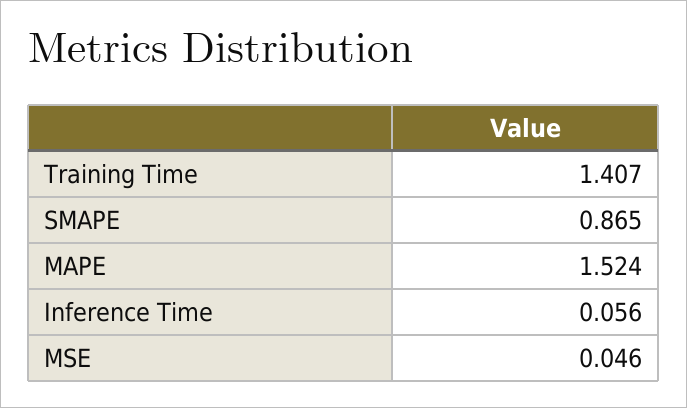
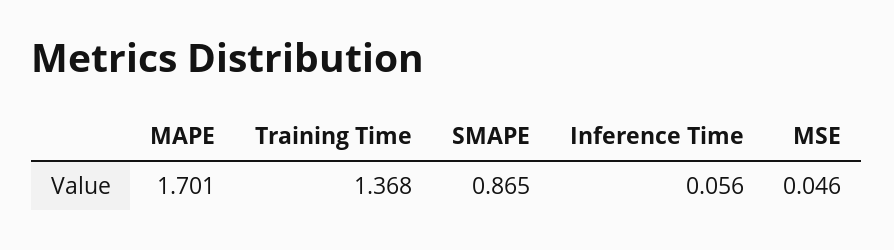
Training Time: 1.407 -> 1.368
MAPE: 1.524 -> 1.701

